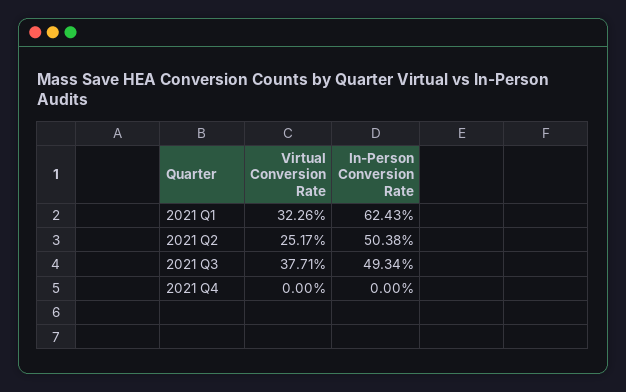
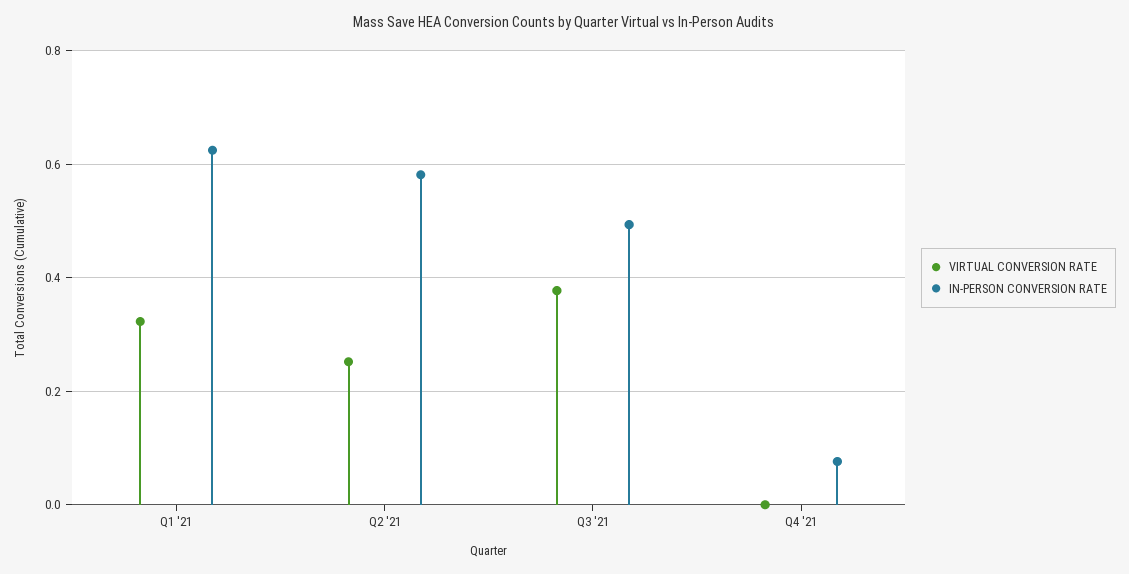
In-Person Conversion Rate, 2021 Q2: 0.5038 -> 0.58
In-Person Conversion Rate, 2021 Q4: 0 -> 0.08

